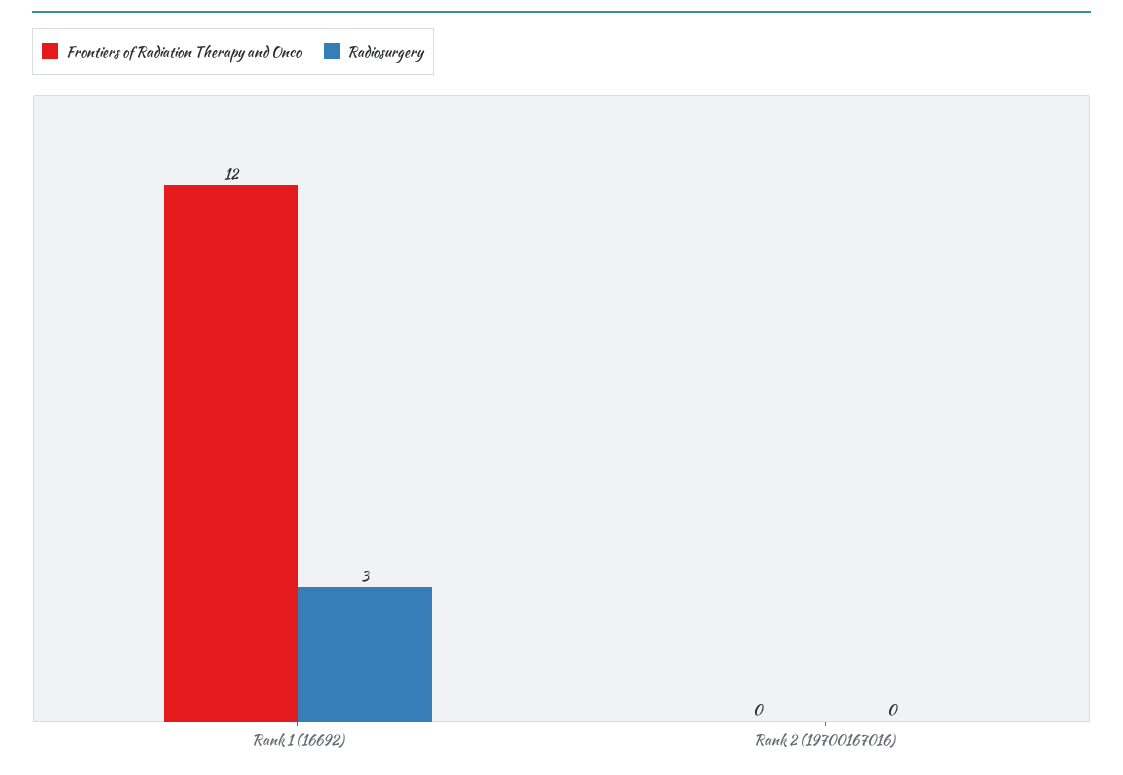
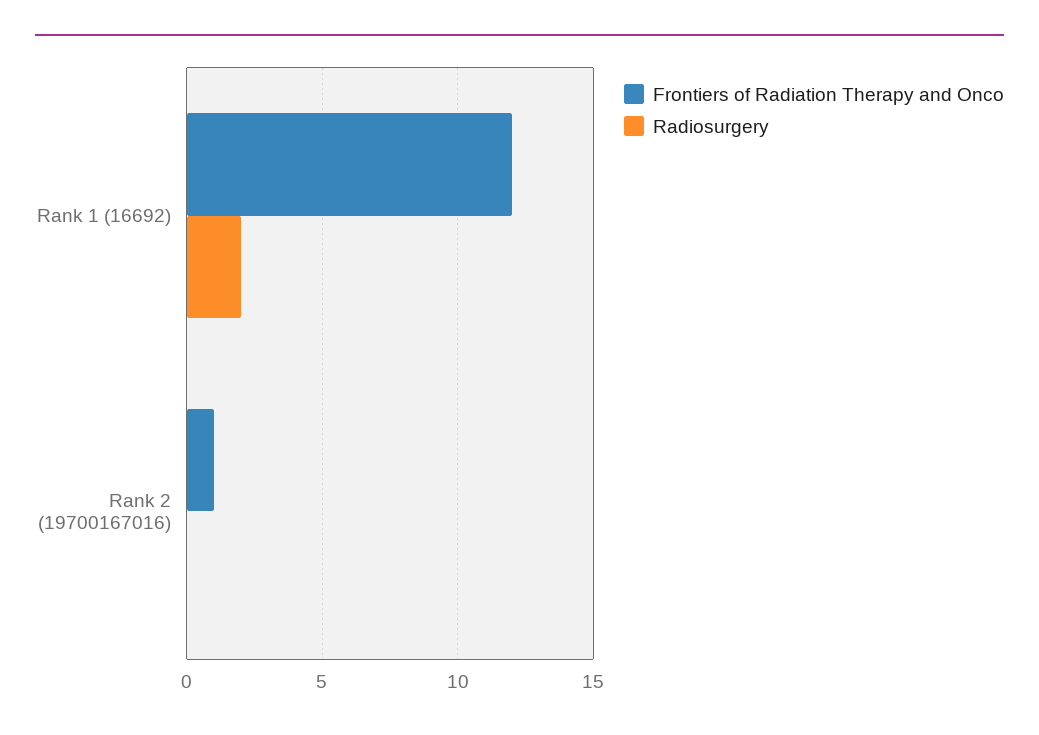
Radiosurgery, Rank 1 (16692): 3 -> 2
Frontiers of Radiation Therapy and Onco, Rank 2 (19700167016): 0 -> 1

